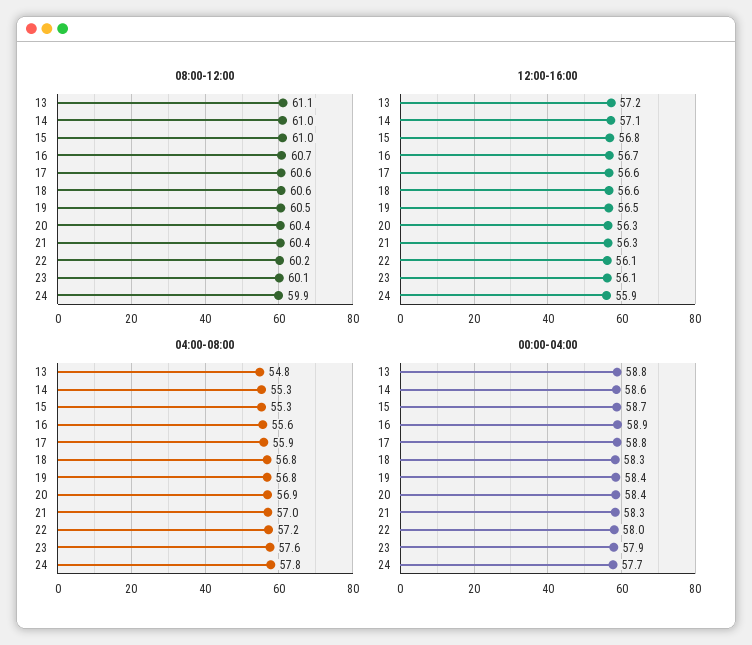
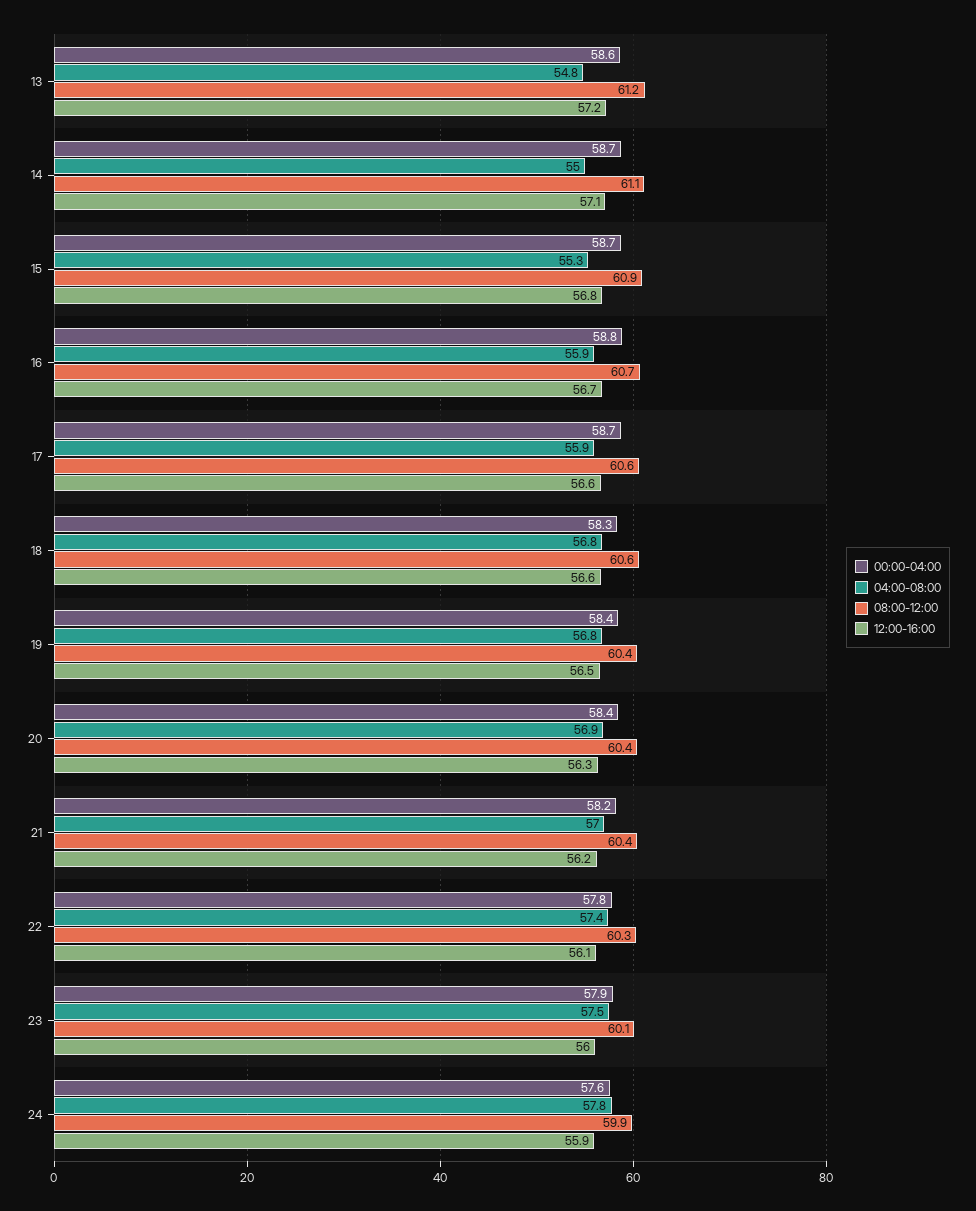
08:00-12:00, 13: 61.1 -> 61.2
08:00-12:00, 14: 61 -> 61.1
08:00-12:00, 15: 61 -> 60.9
08:00-12:00, 19: 60.5 -> 60.4
08:00-12:00, 22: 60.2 -> 60.3
12:00-16:00, 21: 56.3 -> 56.2
12:00-16:00, 23: 56.1 -> 56
04:00-08:00, 14: 55.3 -> 55
04:00-08:00, 16: 55.6 -> 55.9
04:00-08:00, 22: 57.2 -> 57.4
04:00-08:00, 23: 57.6 -> 57.5
00:00-04:00, 13: 58.8 -> 58.6
00:00-04:00, 14: 58.6 -> 58.7
00:00-04:00, 16: 58.9 -> 58.8
00:00-04:00, 17: 58.8 -> 58.7
00:00-04:00, 21: 58.3 -> 58.2
00:00-04:00, 22: 58 -> 57.8
00:00-04:00, 24: 57.7 -> 57.6

